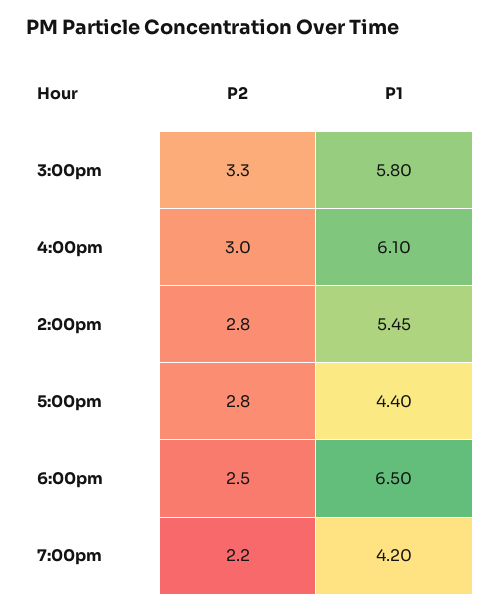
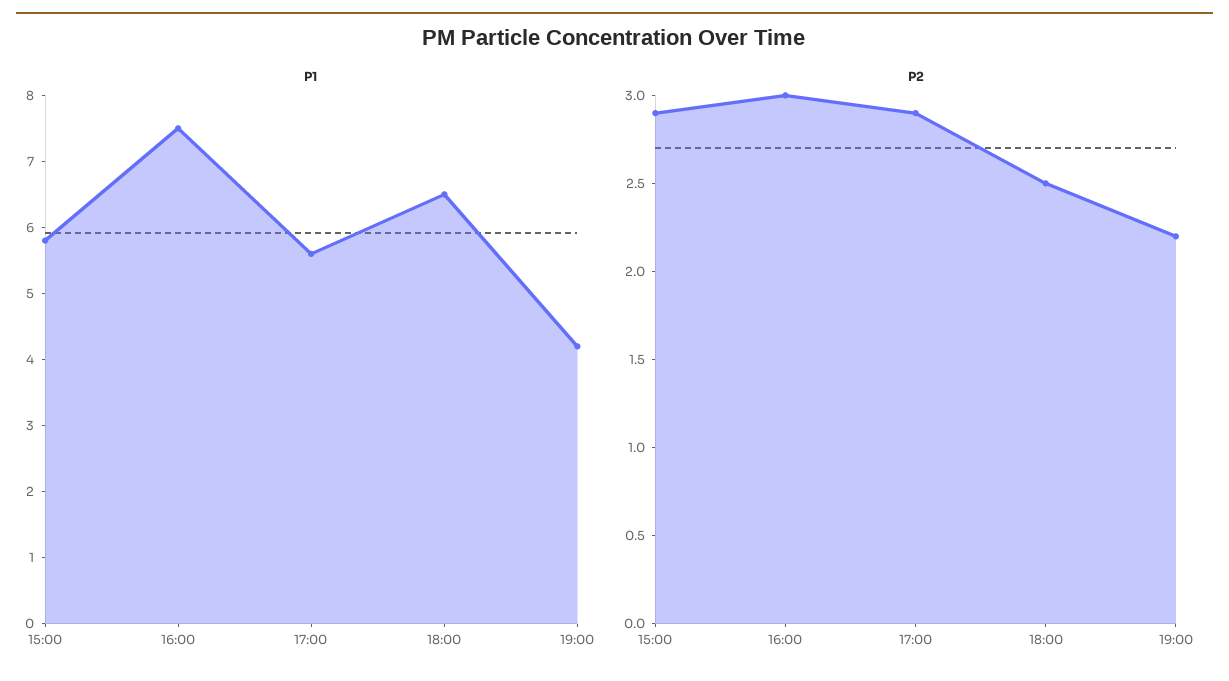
P2, 3:00pm: 3.3 -> 2.9
P1, 4:00pm: 6.1 -> 7.5
P2, 2:00pm: 2.8 -> none
P1, 2:00pm: 5.45 -> none
P2, 5:00pm: 2.8 -> 2.9
P1, 5:00pm: 4.4 -> 5.5

